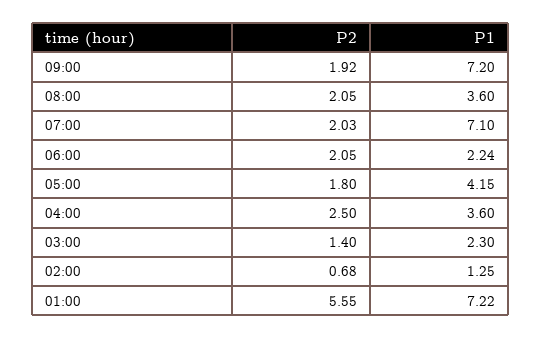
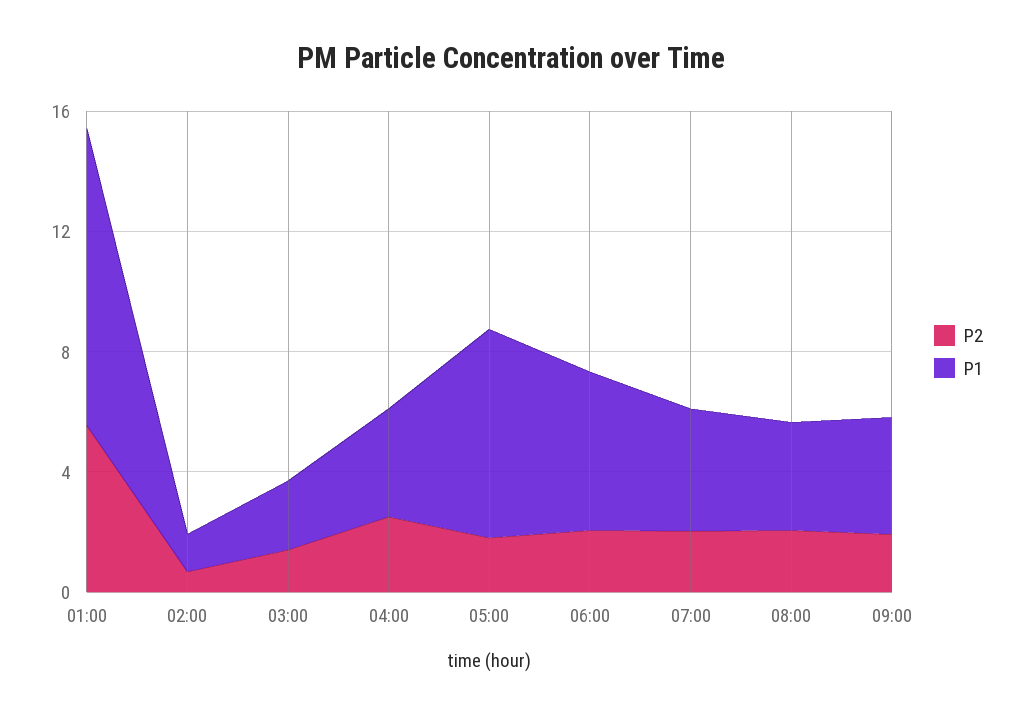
P1, 09:00: 7.2 -> 4
P1, 07:00: 7.1 -> 4
P1, 06:00: 2.24 -> 5
P1, 05:00: 4.15 -> 7
P1, 01:00: 7.22 -> 10

